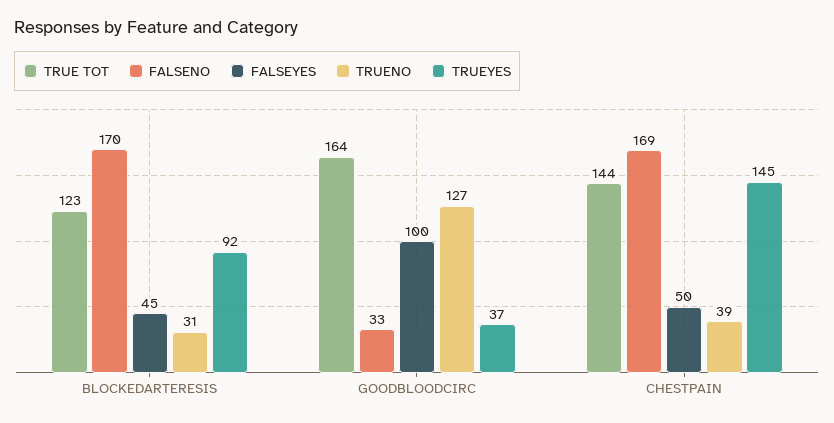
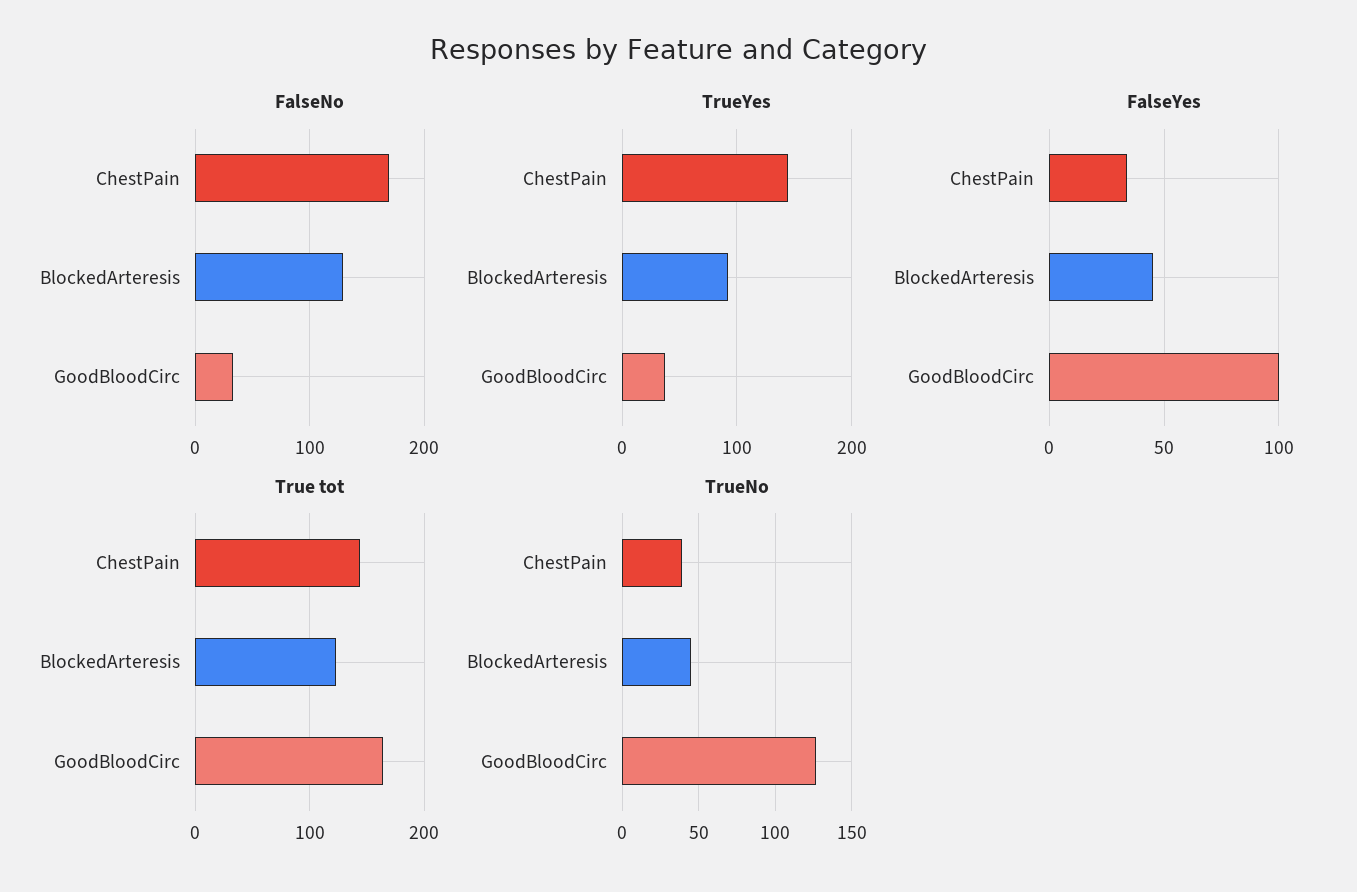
FALSENO, BLOCKEDARTERESIS: 170 -> 130
TRUENO, BLOCKEDARTERESIS: 31 -> 45
FALSEYES, CHESTPAIN: 50 -> 35

